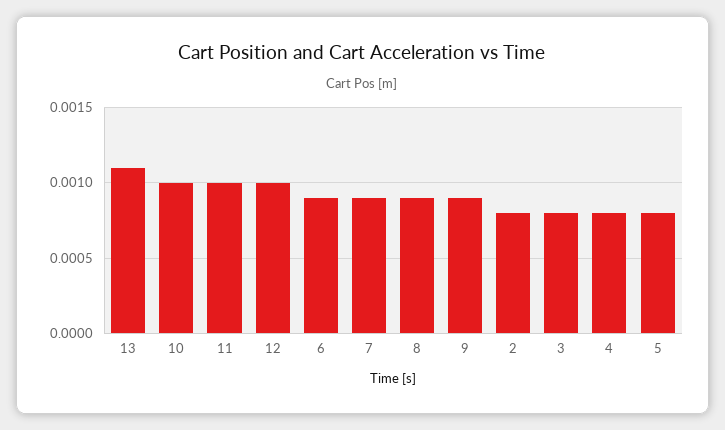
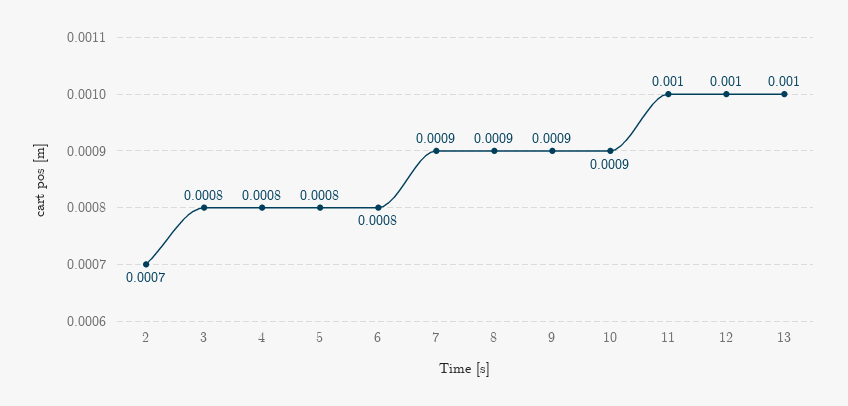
13: 0.0011 -> 0.001
10: 0.001 -> 0.0009
6: 0.0009 -> 0.0008
2: 0.0008 -> 0.0007

